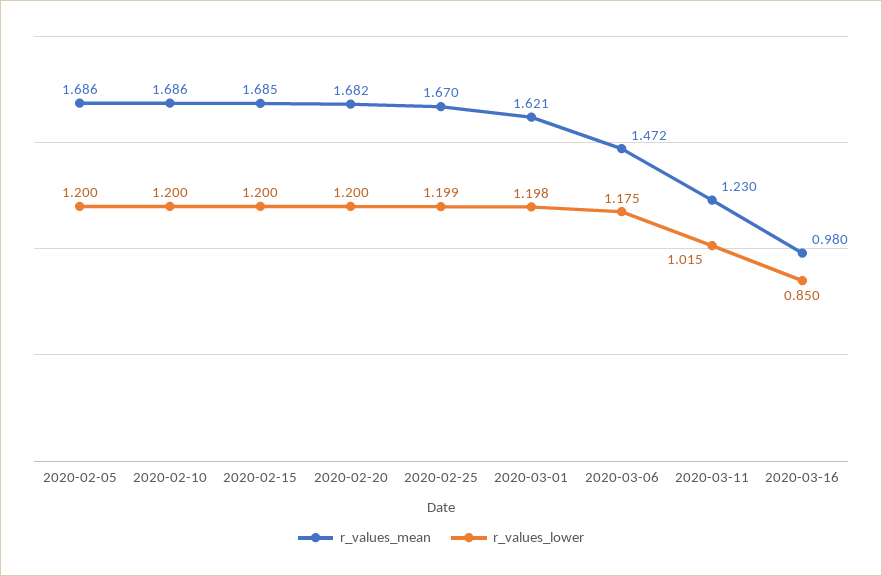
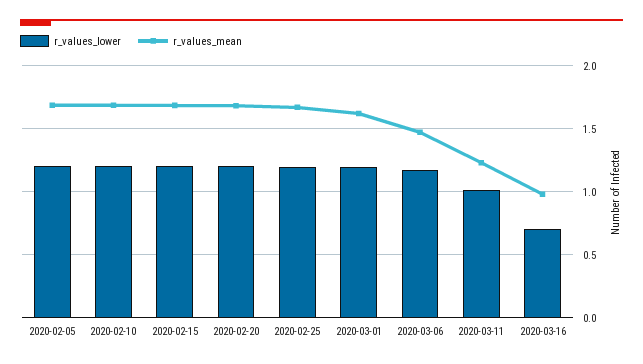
r_values_lower, 2020-03-16: 0.85 -> 0.7

